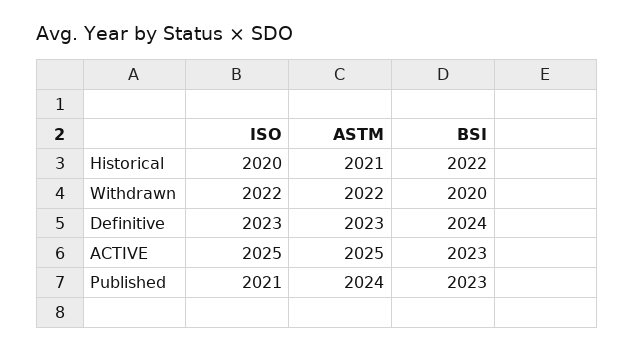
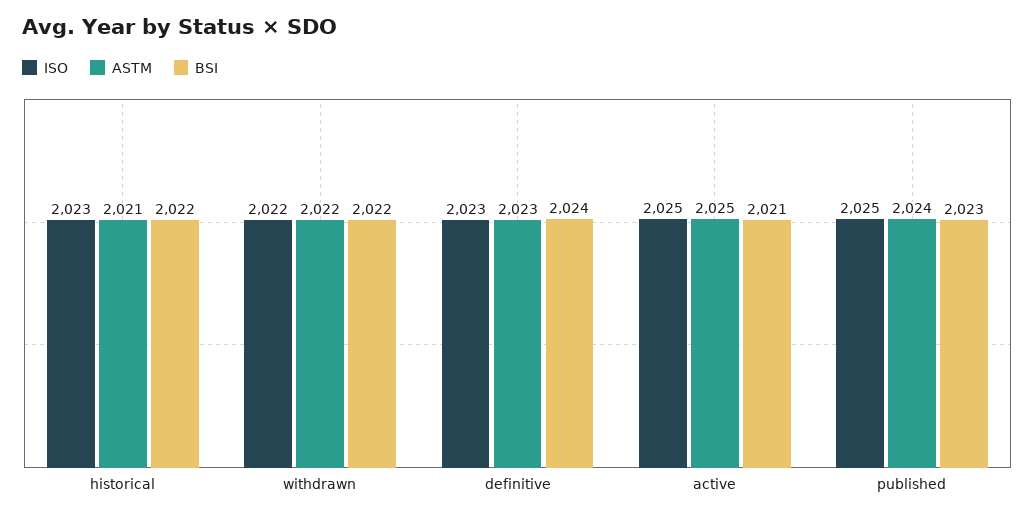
ISO, Historical: 2020 -> 2023
BSI, Withdrawn: 2020 -> 2022
BSI, ACTIVE: 2023 -> 2021
ISO, Published: 2021 -> 2025

